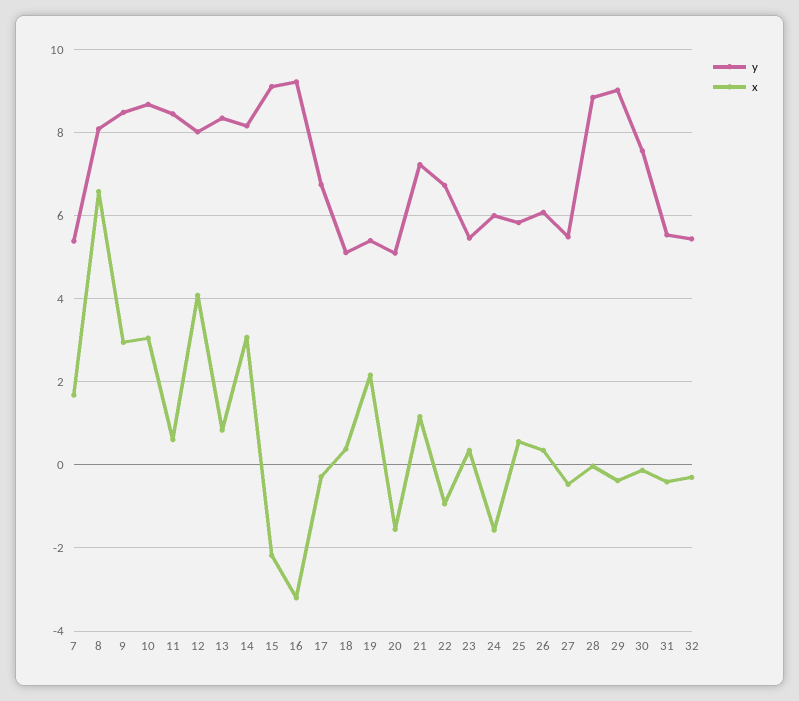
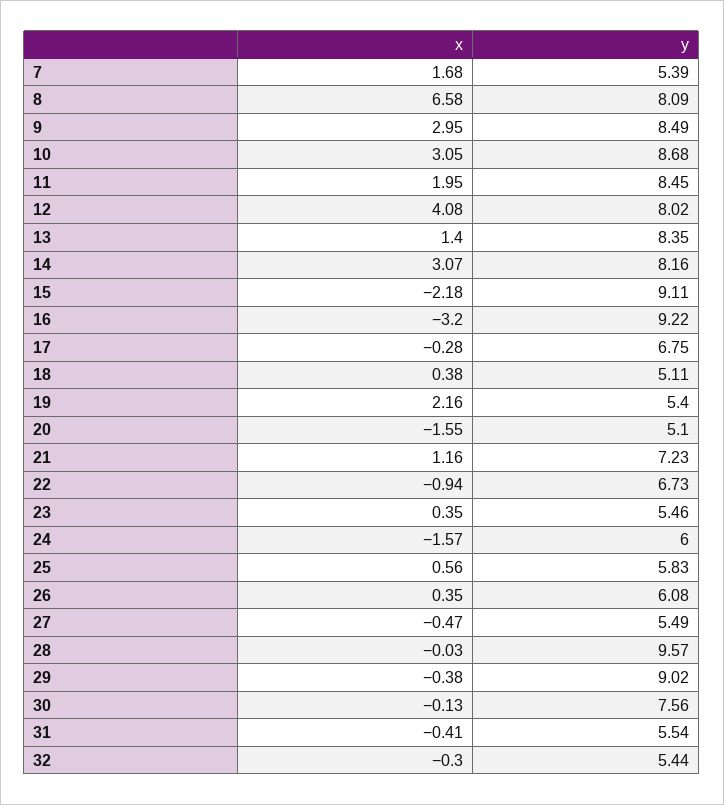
x, 11: 0.6 -> 1.95
x, 13: 0.8 -> 1.4
y, 28: 8.8 -> 9.57

